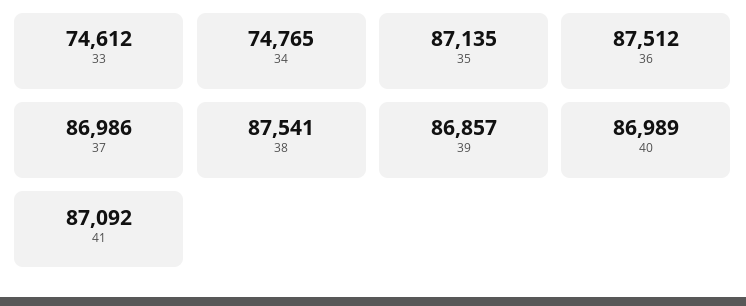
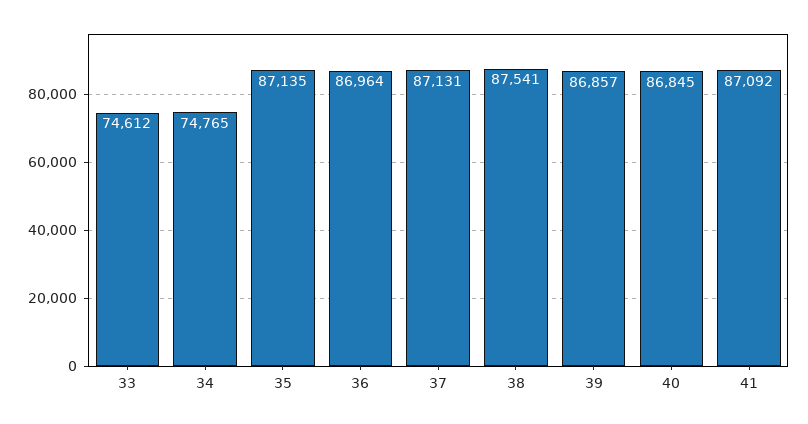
36: 87512 -> 86964
37: 86986 -> 87131
40: 86989 -> 86845

